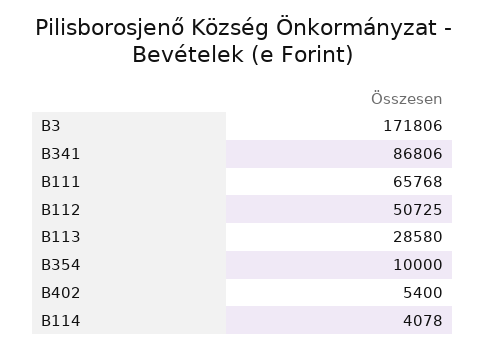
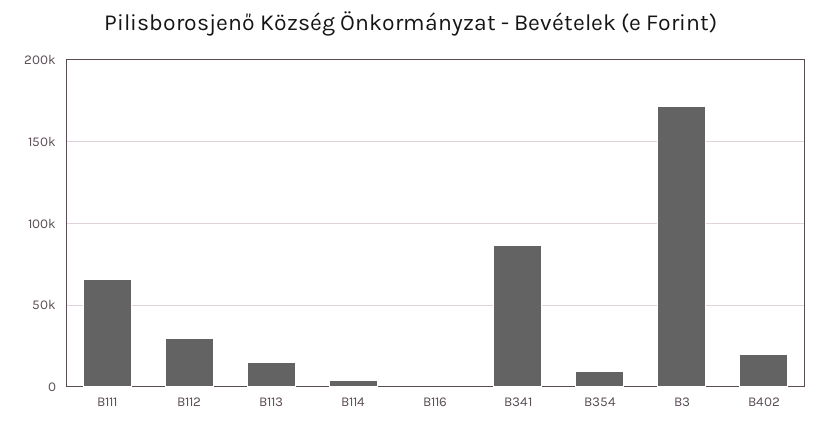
B112: 50725 -> 30000
B113: 28580 -> 15000
B402: 5400 -> 20000
B116: none -> 0

